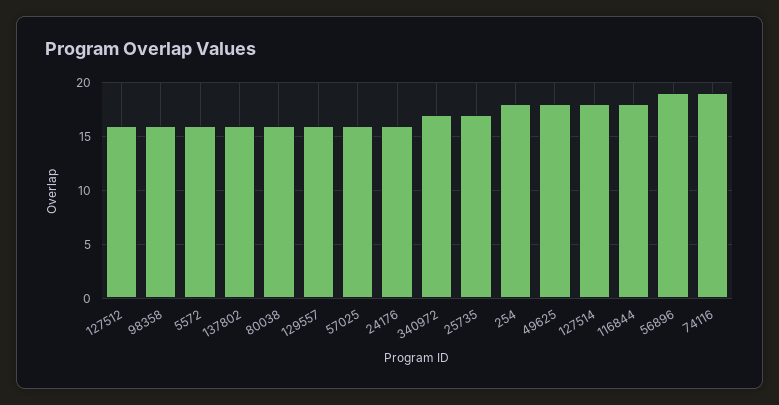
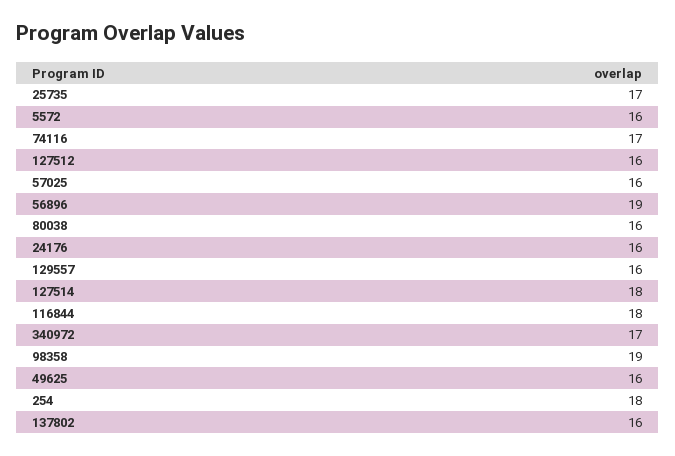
98358: 16 -> 19
49625: 18 -> 16
74116: 19 -> 17

